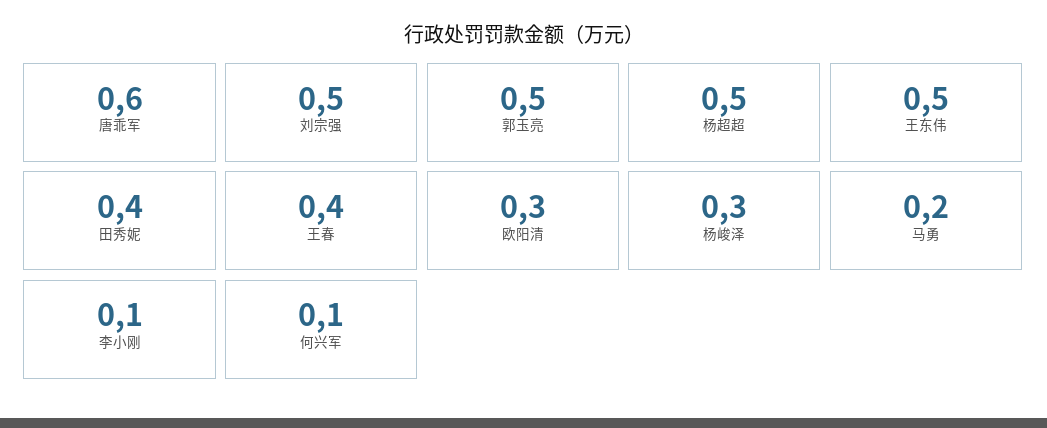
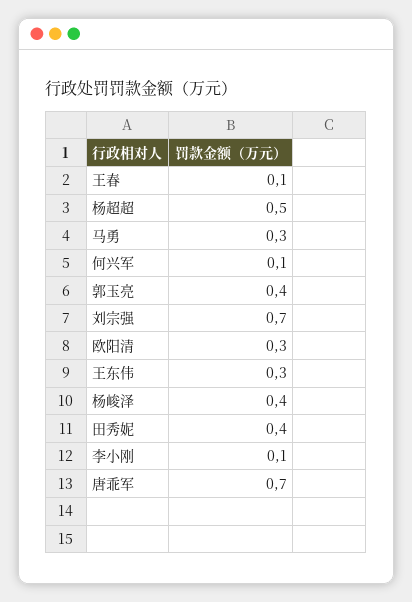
唐乖军: 0.6 -> 0.7
刘宗强: 0.5 -> 0.7
郭玉亮: 0.5 -> 0.4
王东伟: 0.5 -> 0.3
王春: 0.4 -> 0.1
杨峻泽: 0.3 -> 0.4
马勇: 0.2 -> 0.3

